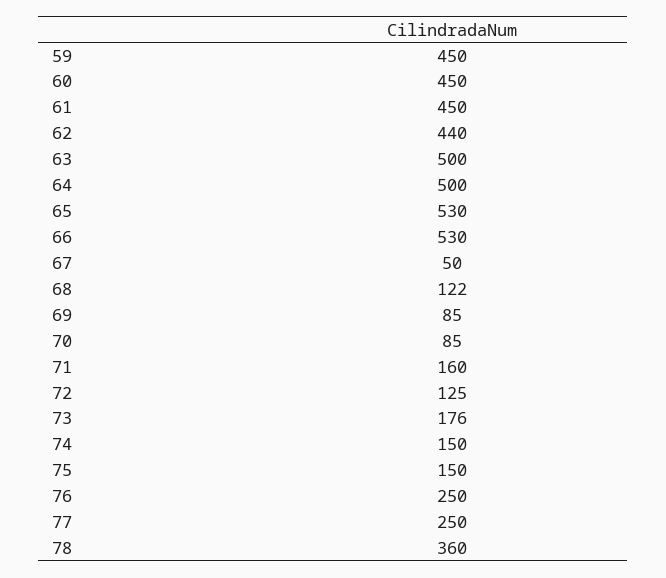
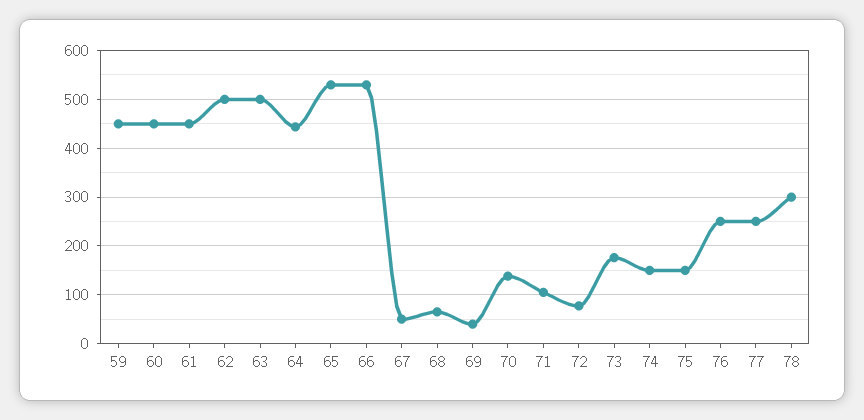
62: 440 -> 500
64: 500 -> 440
68: 122 -> 60
69: 85 -> 40
70: 85 -> 140
71: 160 -> 100
72: 125 -> 80
78: 360 -> 300

